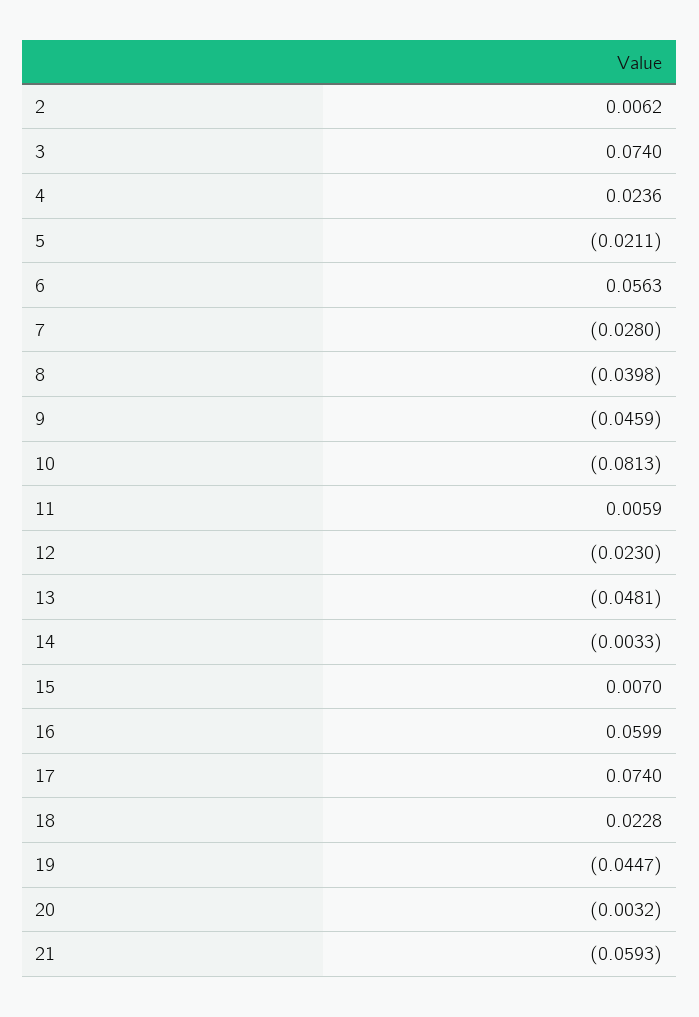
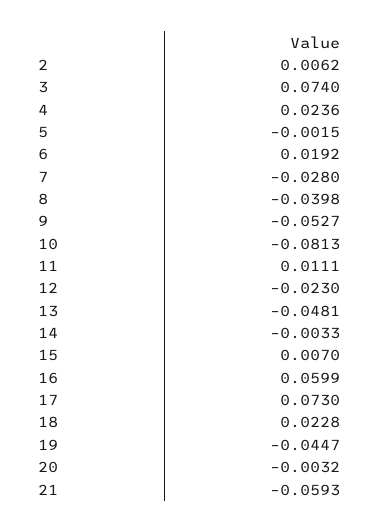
5: -0.0211 -> -0.0015
6: 0.0563 -> 0.0192
9: -0.0459 -> -0.0527
11: 0.0059 -> 0.0111
17: 0.074 -> 0.073

